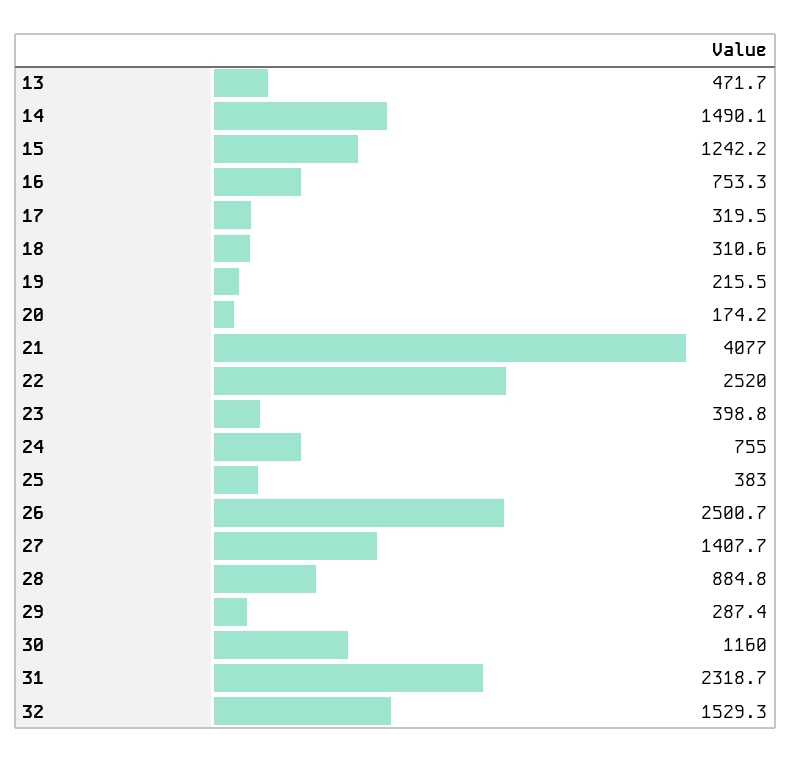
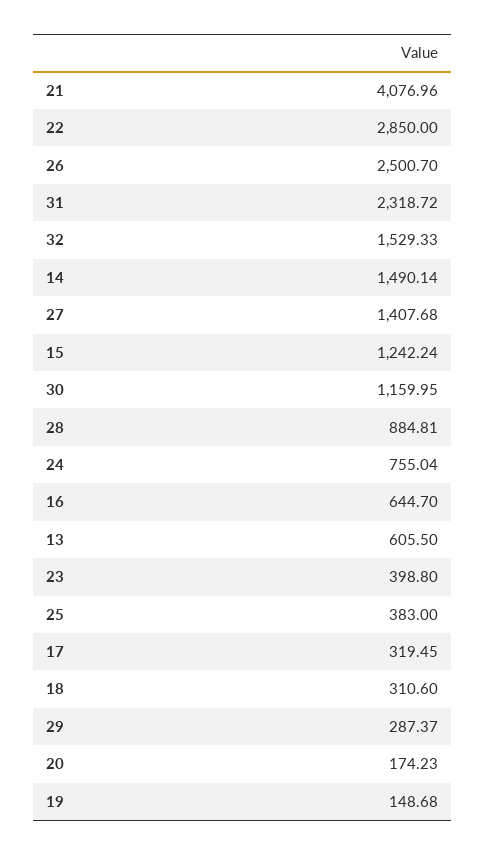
13: 471.7 -> 605.5
16: 753.3 -> 644.7
19: 215.5 -> 148.68
22: 2520 -> 2850

